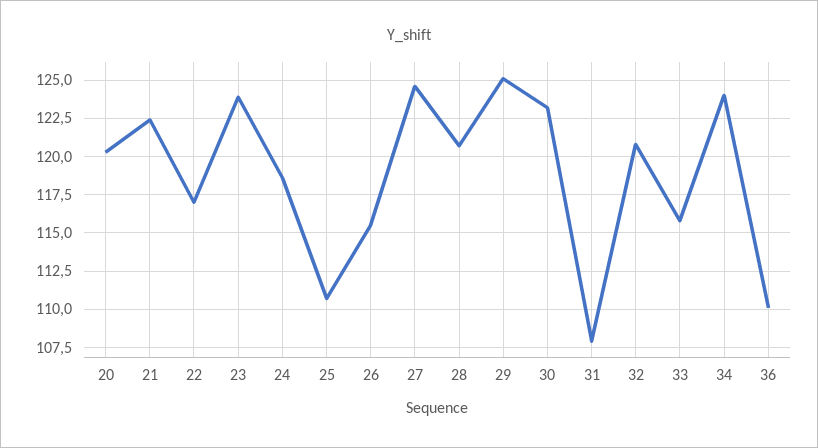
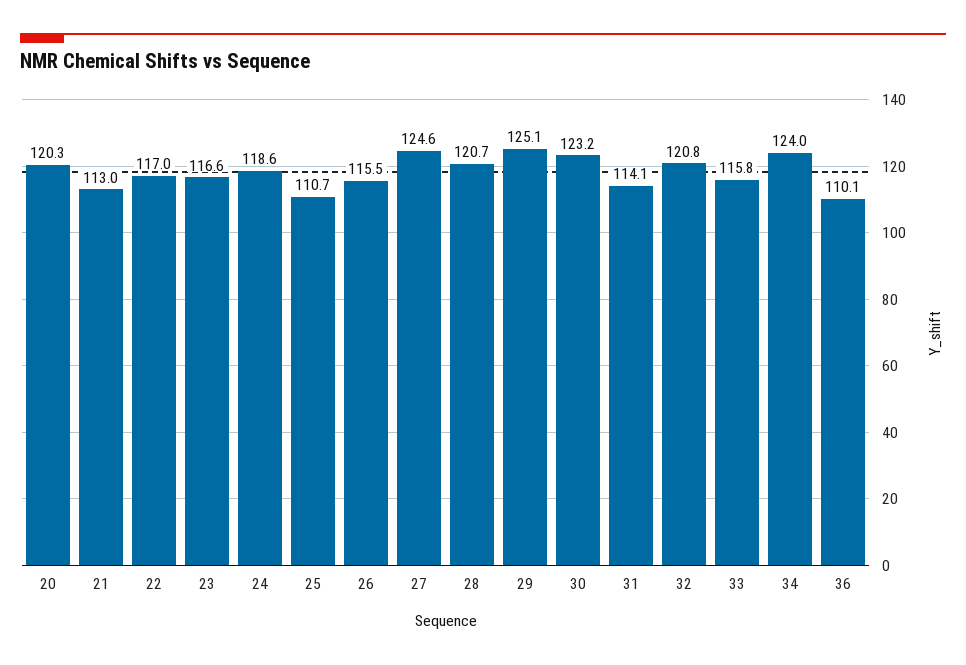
21: 122.5 -> 113
23: 124 -> 116.6
31: 108 -> 114.1

